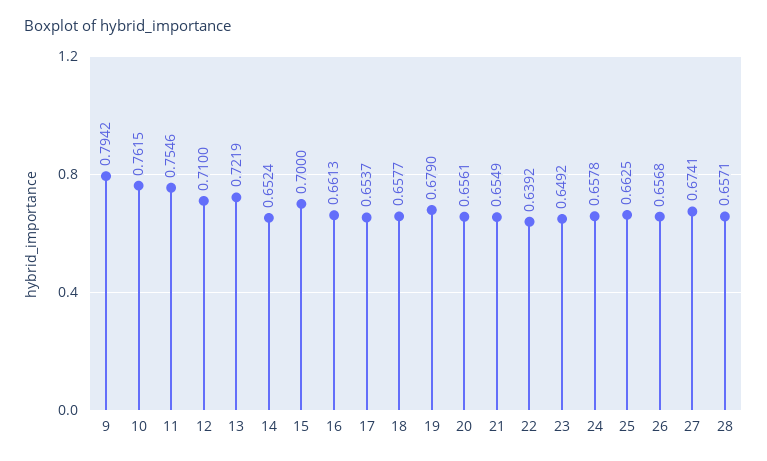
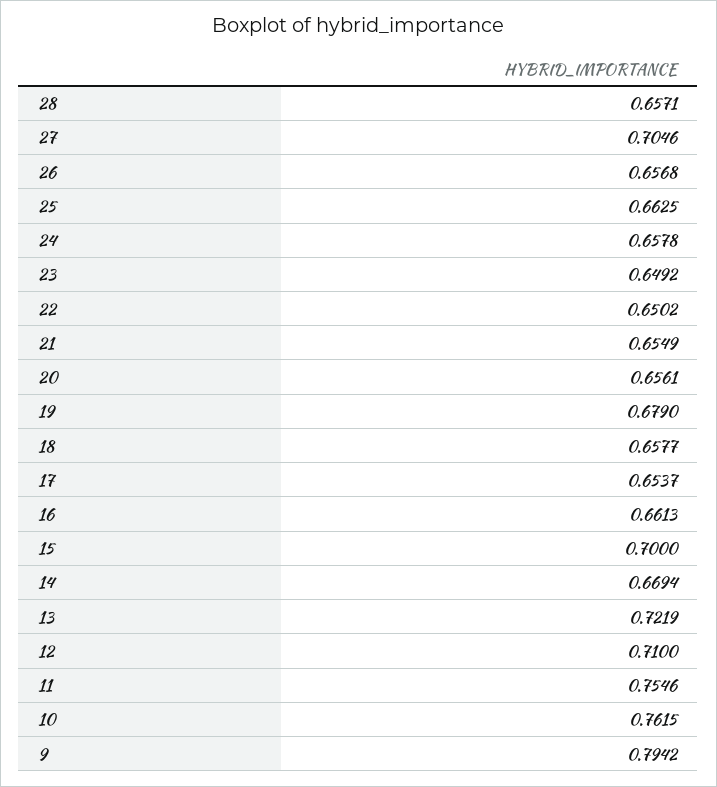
14: 0.6524 -> 0.6694
22: 0.6392 -> 0.6502
27: 0.6741 -> 0.7046

